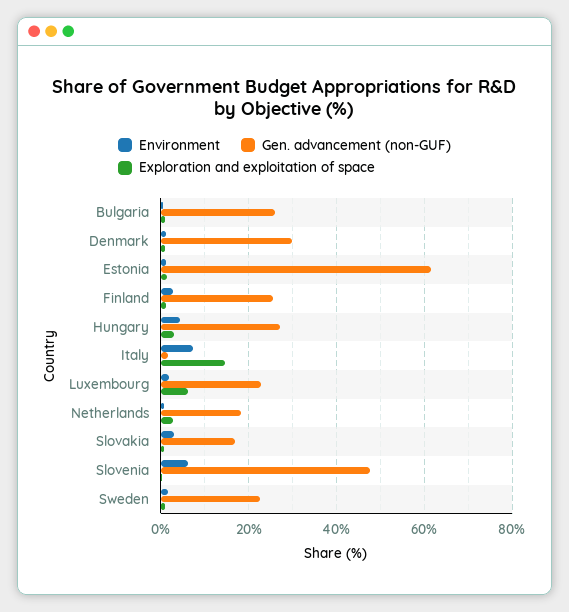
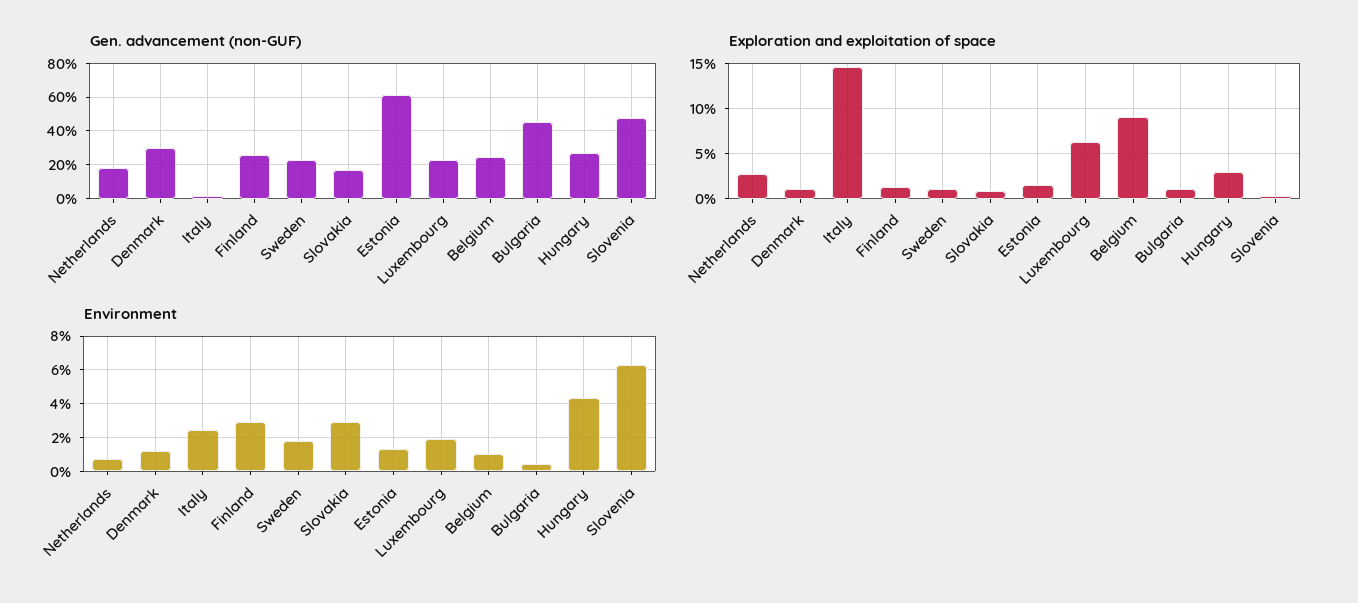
Gen. advancement (non-GUF), Bulgaria: 26 -> 45
Environment, Italy: 8 -> 2.5
Gen. advancement (non-GUF), Belgium: none -> 25
Exploration and exploitation of space, Belgium: none -> 9
Environment, Belgium: none -> 1

